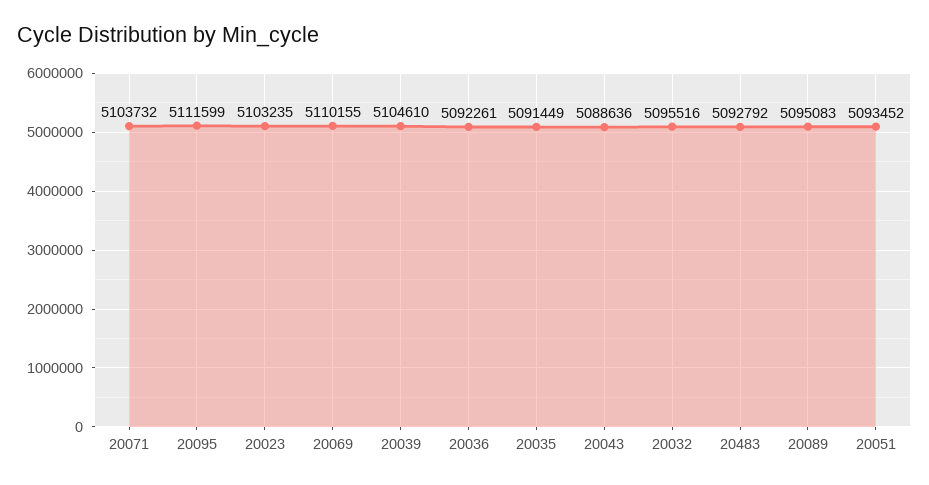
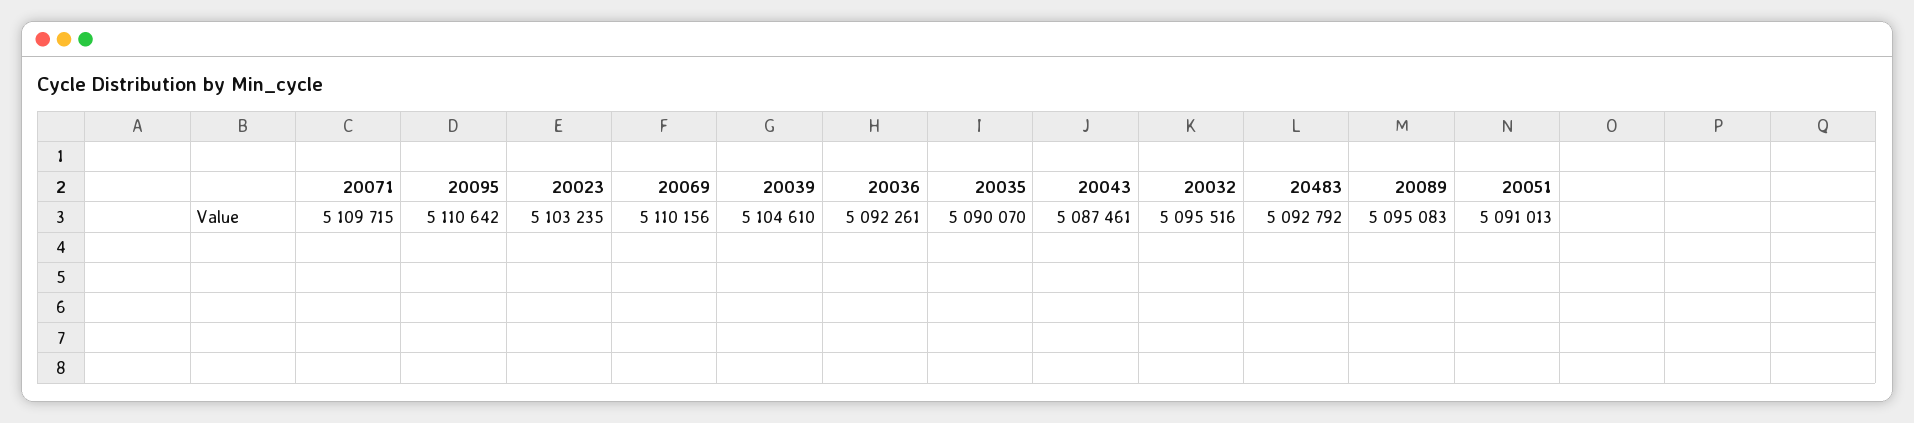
20071: 5103732 -> 5109715
20095: 5111599 -> 5110642
20069: 5110155 -> 5110156
20035: 5091449 -> 5090070
20043: 5088636 -> 5087461
20051: 5093452 -> 5091013

